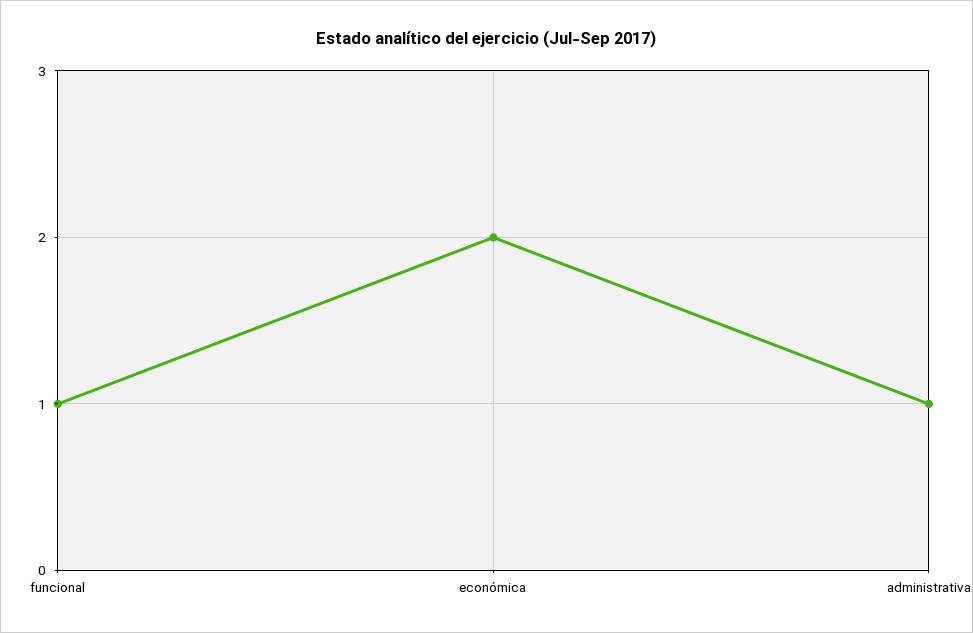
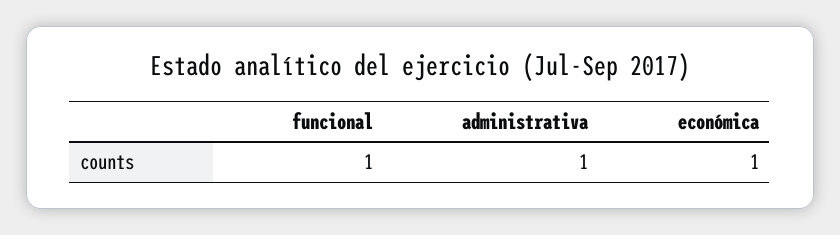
económica: 2 -> 1

